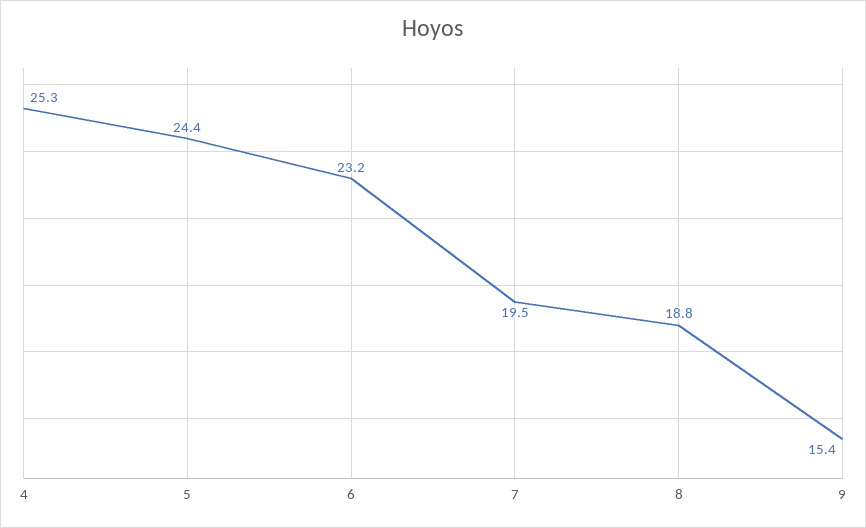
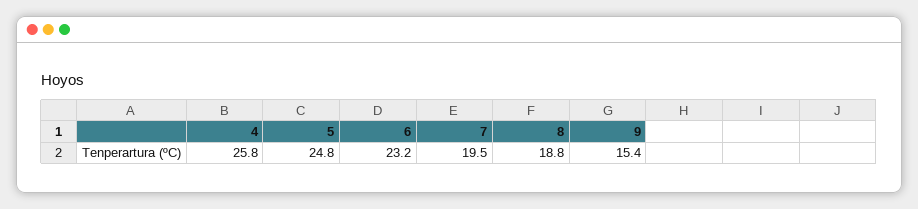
4: 25.3 -> 25.8
5: 24.4 -> 24.8

